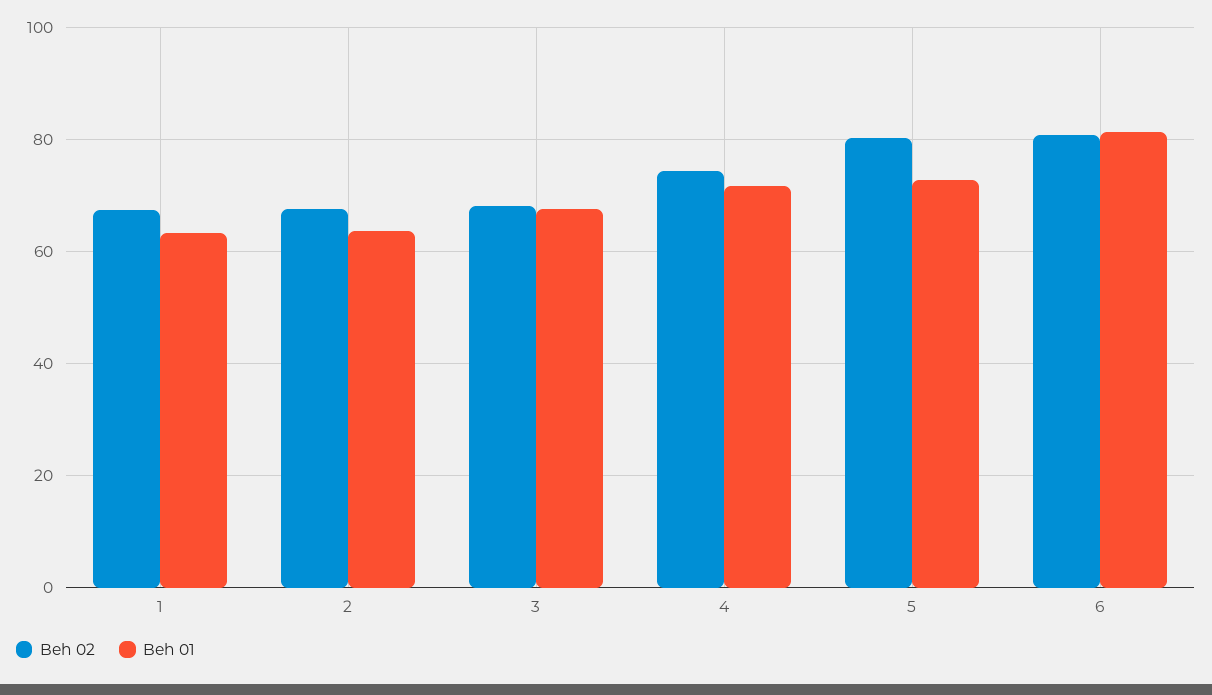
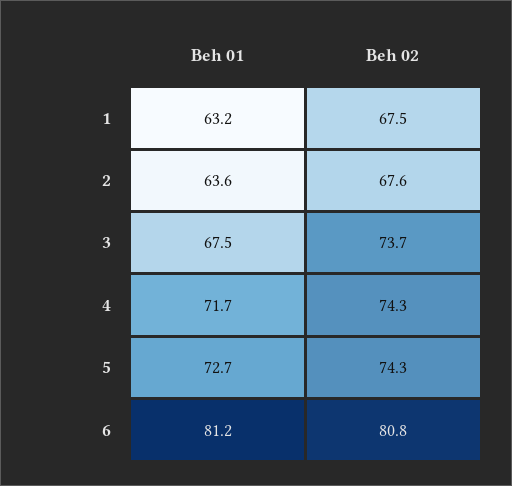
Beh 02, 3: 68 -> 73.7
Beh 02, 5: 80 -> 74.3

